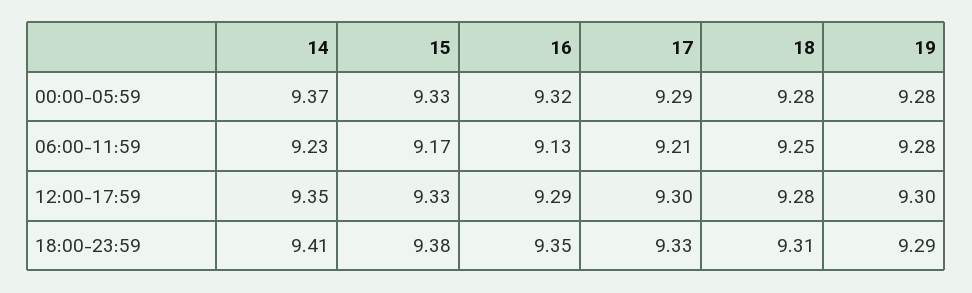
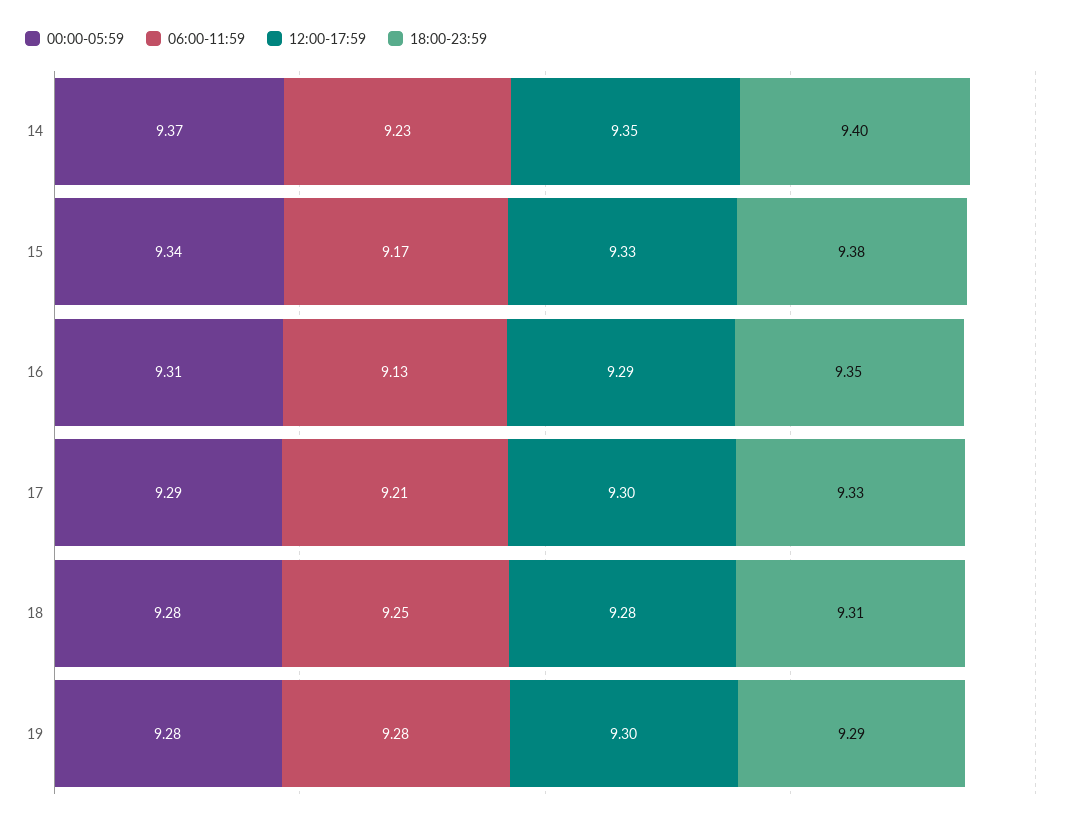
00:00-05:59, 15: 9.33 -> 9.34
00:00-05:59, 16: 9.32 -> 9.31
18:00-23:59, 14: 9.41 -> 9.4

